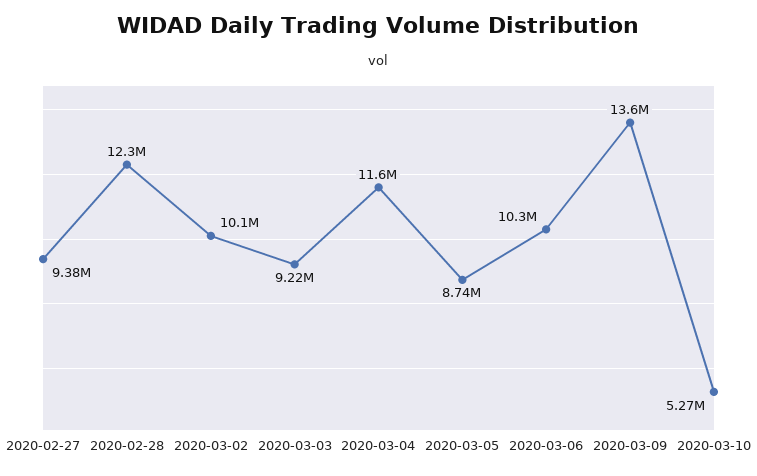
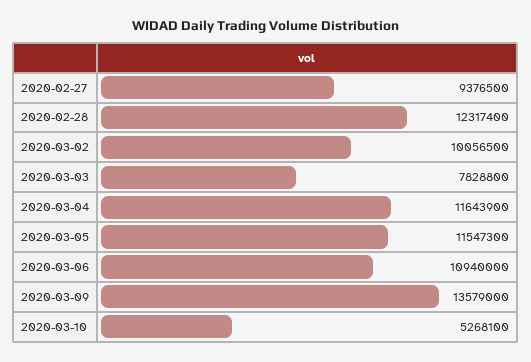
2020-03-03: 9220000 -> 7828800
2020-03-05: 8740000 -> 11547300
2020-03-06: 10300000 -> 10940000

